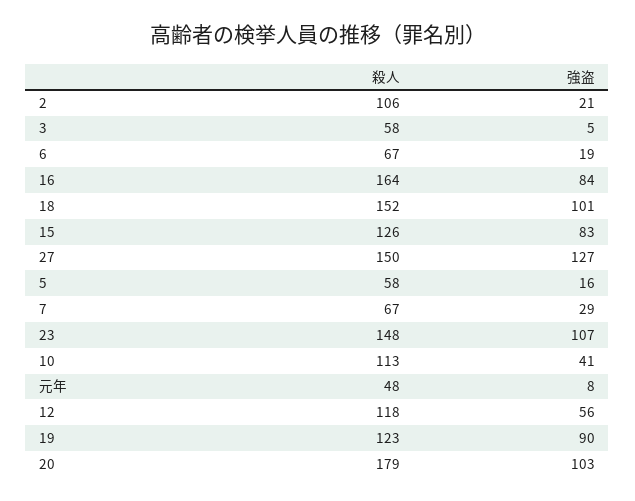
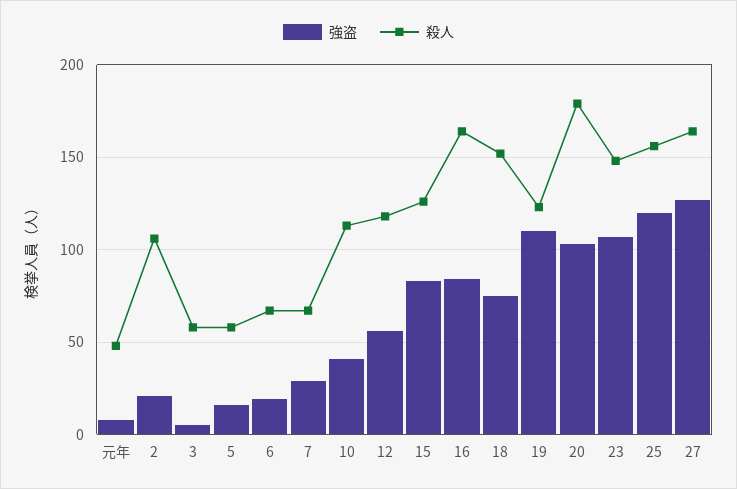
強盗, 18: 101 -> 75
殺人, 27: 150 -> 165
強盗, 19: 90 -> 110
強盗, 25: none -> 120
殺人, 25: none -> 155

